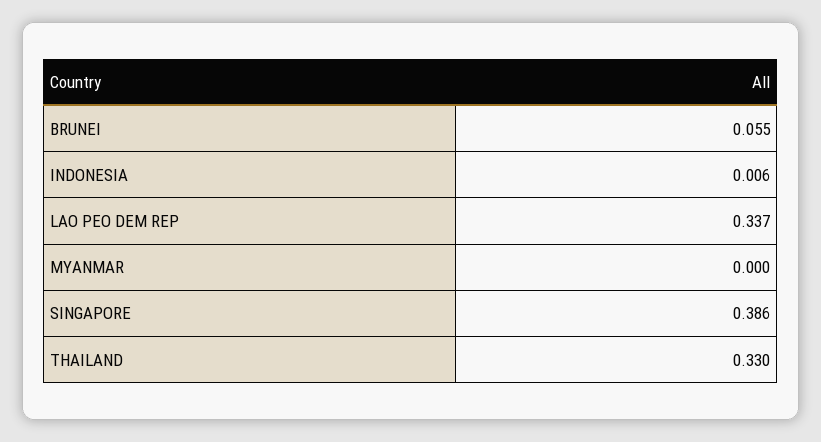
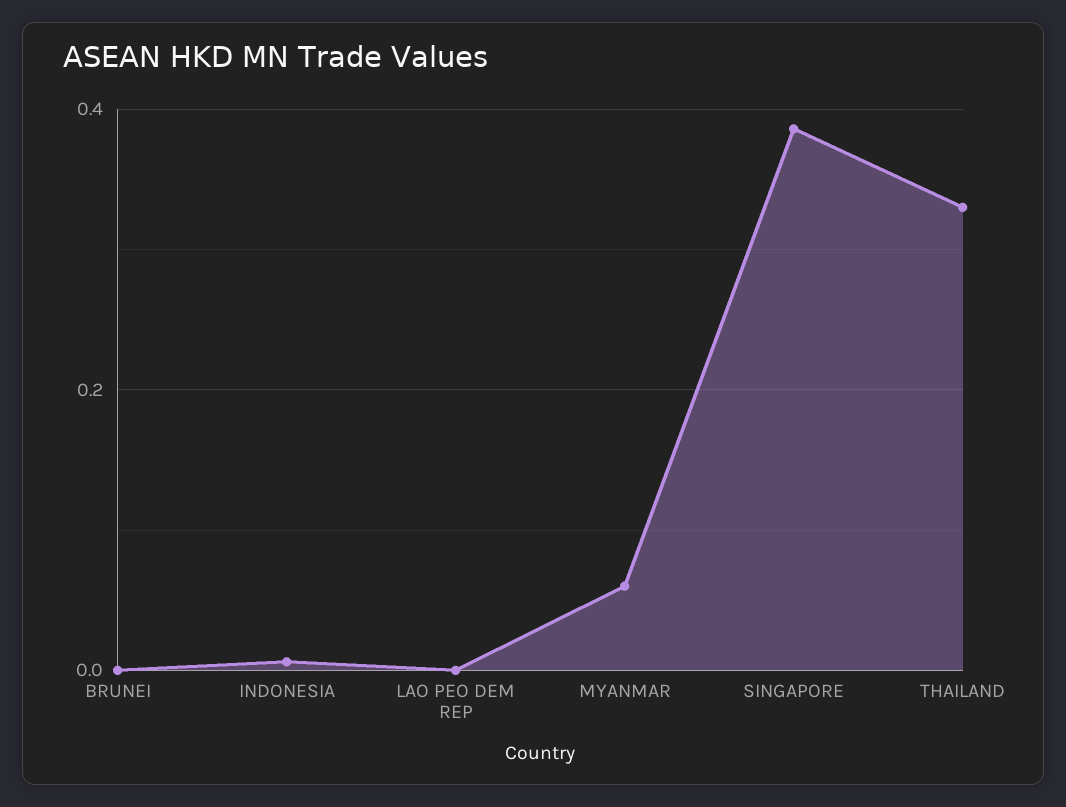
BRUNEI: 0.055 -> 0
LAO PEO DEM REP: 0.337 -> 0
MYANMAR: 0 -> 0.06

